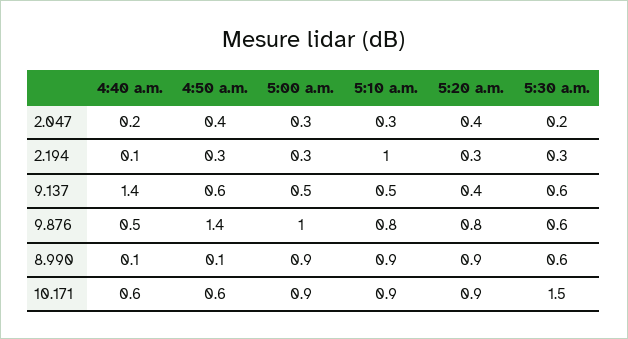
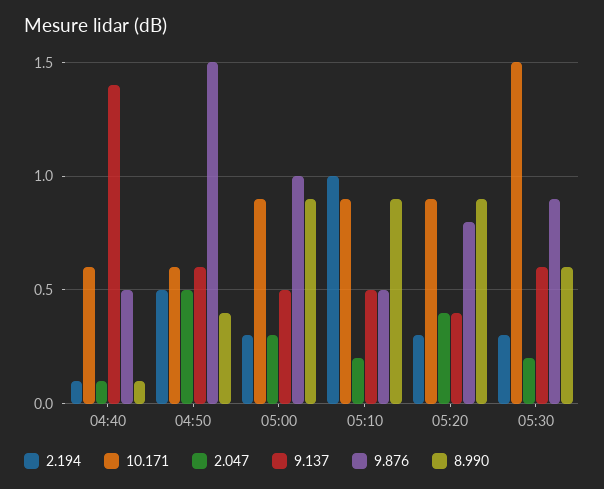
2.047, 4:40 a.m.: 0.2 -> 0.1
2.047, 4:50 a.m.: 0.4 -> 0.5
2.047, 5:10 a.m.: 0.3 -> 0.2
2.194, 4:50 a.m.: 0.3 -> 0.5
9.876, 4:50 a.m.: 1.4 -> 1.5
9.876, 5:10 a.m.: 0.8 -> 0.5
9.876, 5:30 a.m.: 0.6 -> 0.9
8.990, 4:50 a.m.: 0.1 -> 0.4

